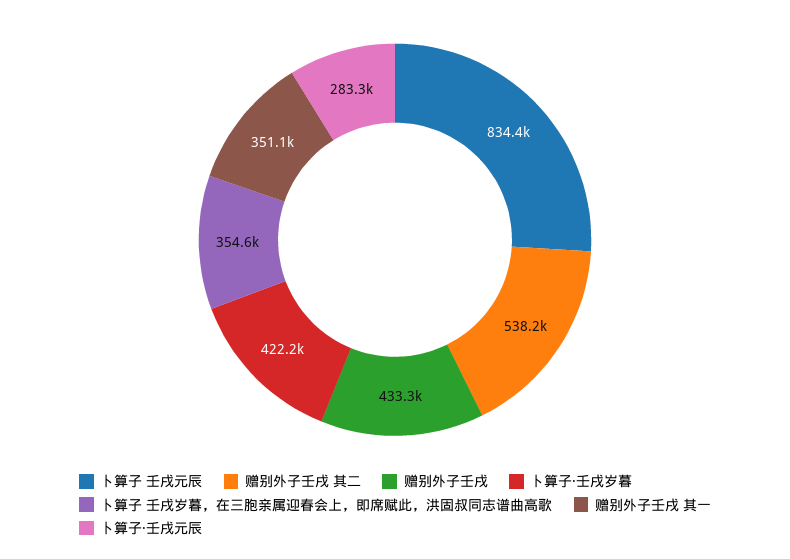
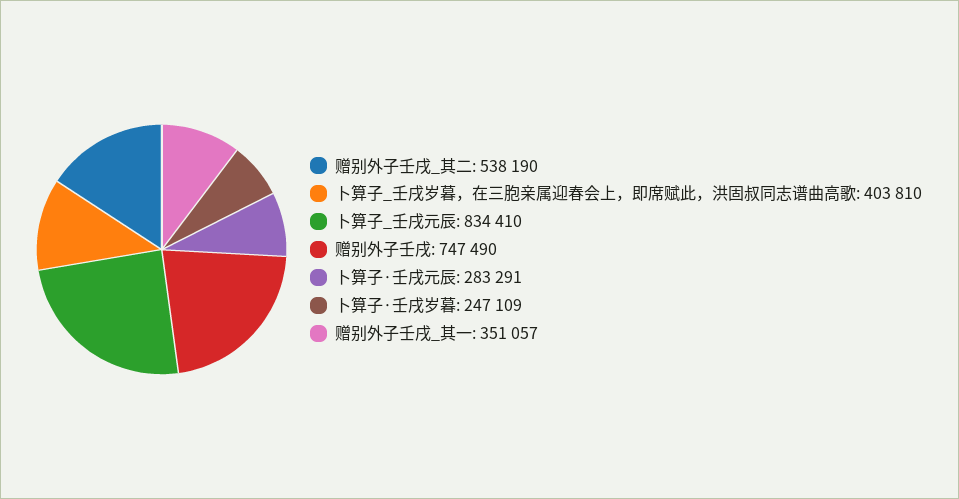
赠别外子壬戌: 433300 -> 747490
卜算子·壬戌岁暮: 422200 -> 247109
卜算子 壬戌岁暮，在三胞亲属迎春会上，即席赋此，洪固叔同志谱曲高歌: 354600 -> 403810

